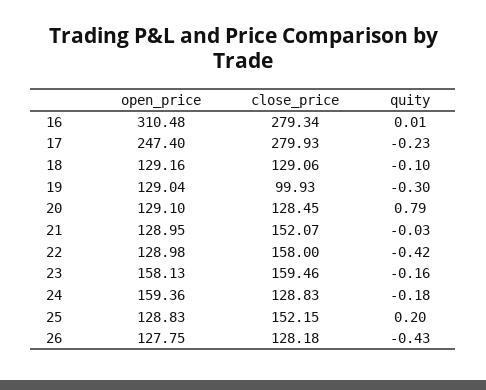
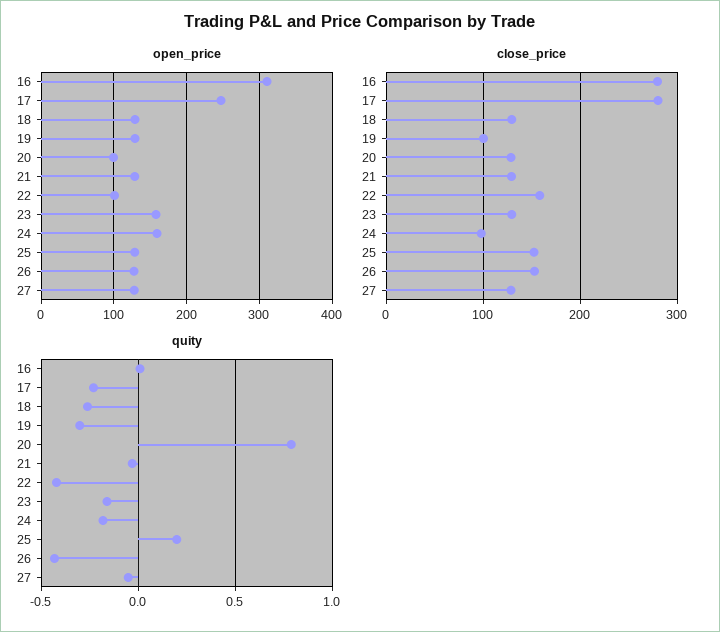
quity, 18: -0.1 -> -0.25
open_price, 20: 129.1 -> 100
close_price, 21: 152.07 -> 130
open_price, 22: 128.98 -> 100
close_price, 23: 159.46 -> 130
close_price, 24: 128.83 -> 100
close_price, 26: 128.18 -> 150
open_price, 27: none -> 130
close_price, 27: none -> 130
quity, 27: none -> -0.05

